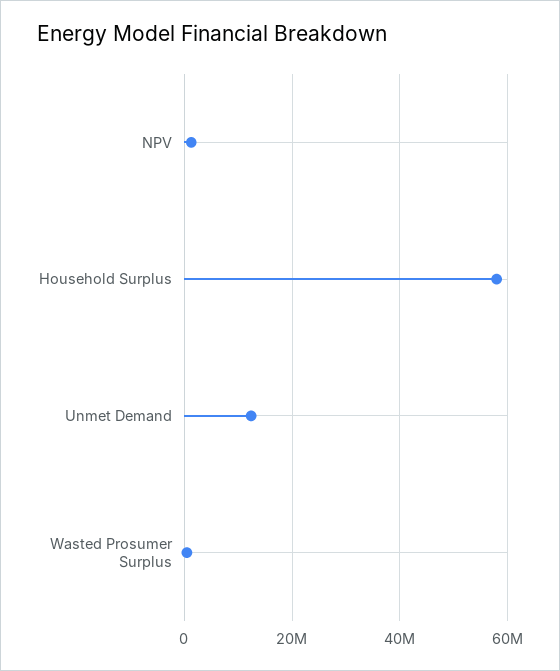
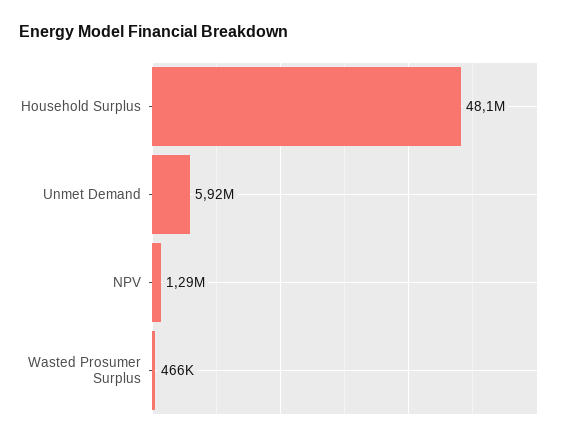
Household Surplus: 58000000 -> 48100000
Unmet Demand: 12000000 -> 5920000

